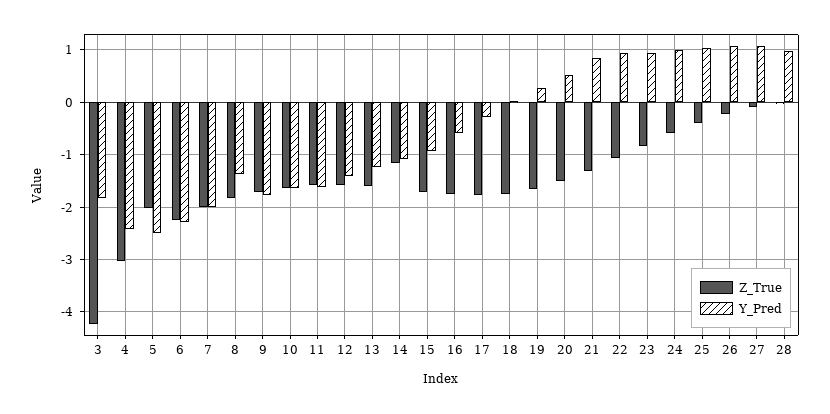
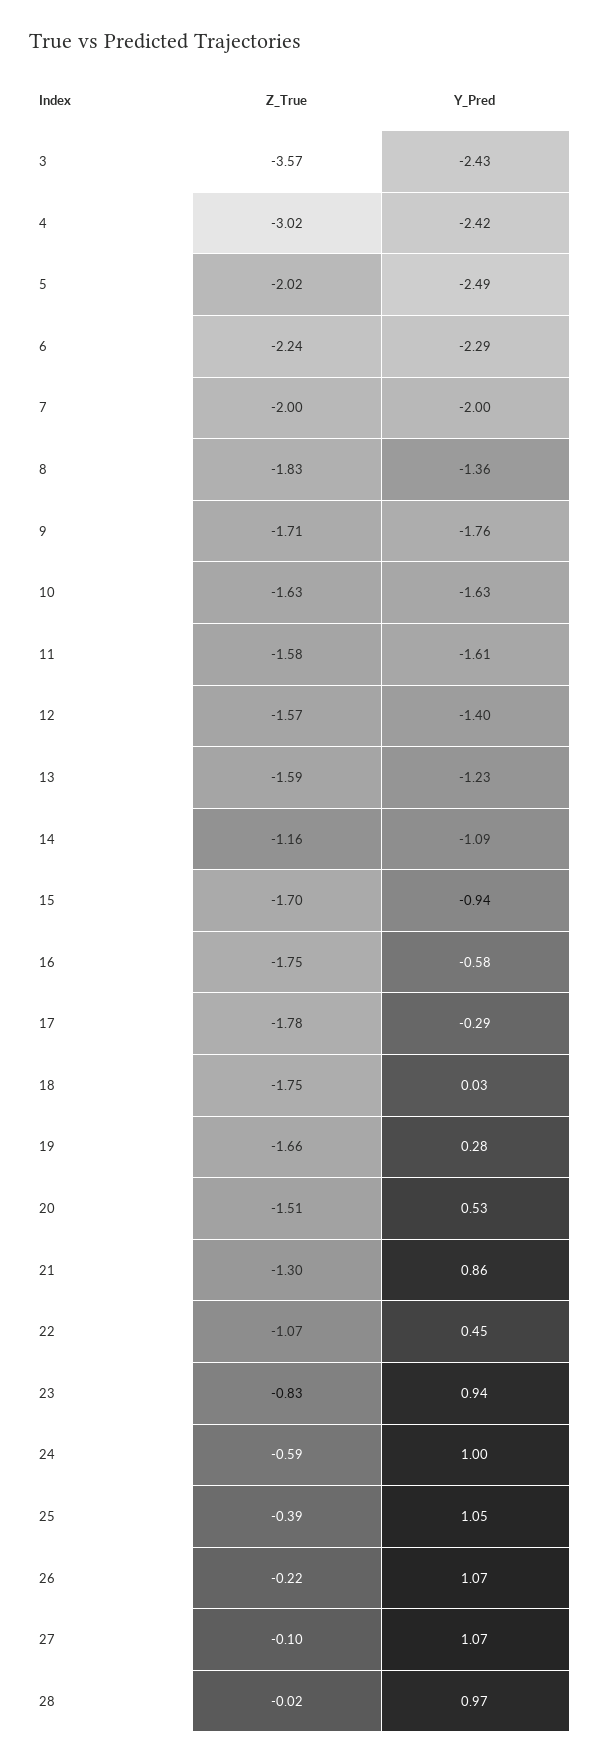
Z_True, 3: -4.2 -> -3.57
Y_Pred, 3: -1.8 -> -2.43
Y_Pred, 22: 1 -> 0.45

